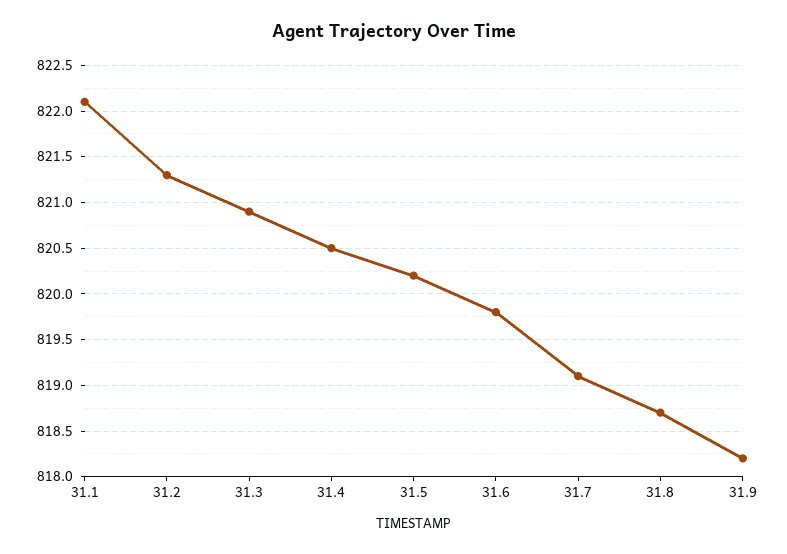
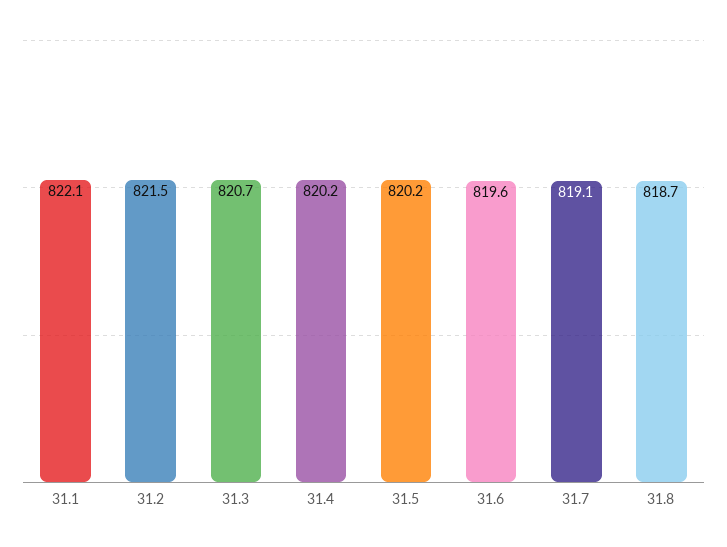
31.2: 821.3 -> 821.5
31.3: 820.9 -> 820.7
31.4: 820.5 -> 820.2
31.6: 819.8 -> 819.6
31.9: 818.2 -> none

